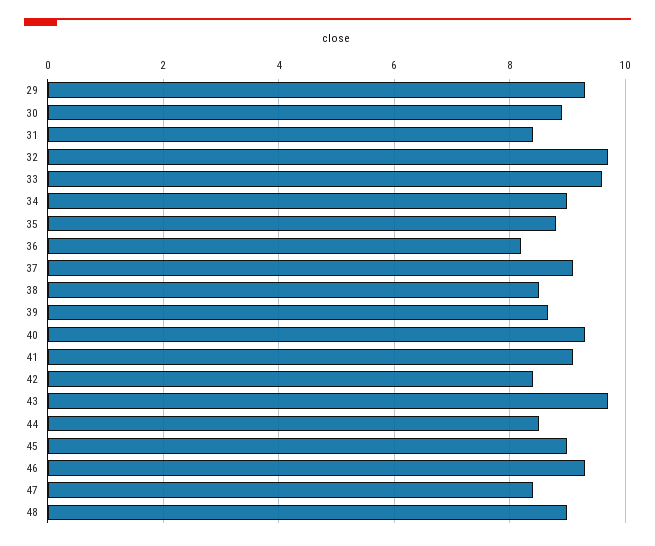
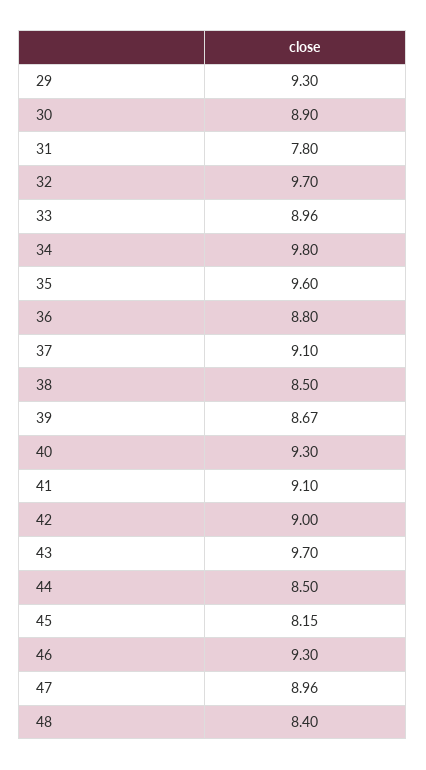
31: 8.4 -> 7.8
33: 9.6 -> 8.96
34: 9 -> 9.8
35: 8.8 -> 9.6
36: 8.2 -> 8.8
42: 8.4 -> 9
45: 9 -> 8.15
47: 8.4 -> 8.96
48: 9 -> 8.4

